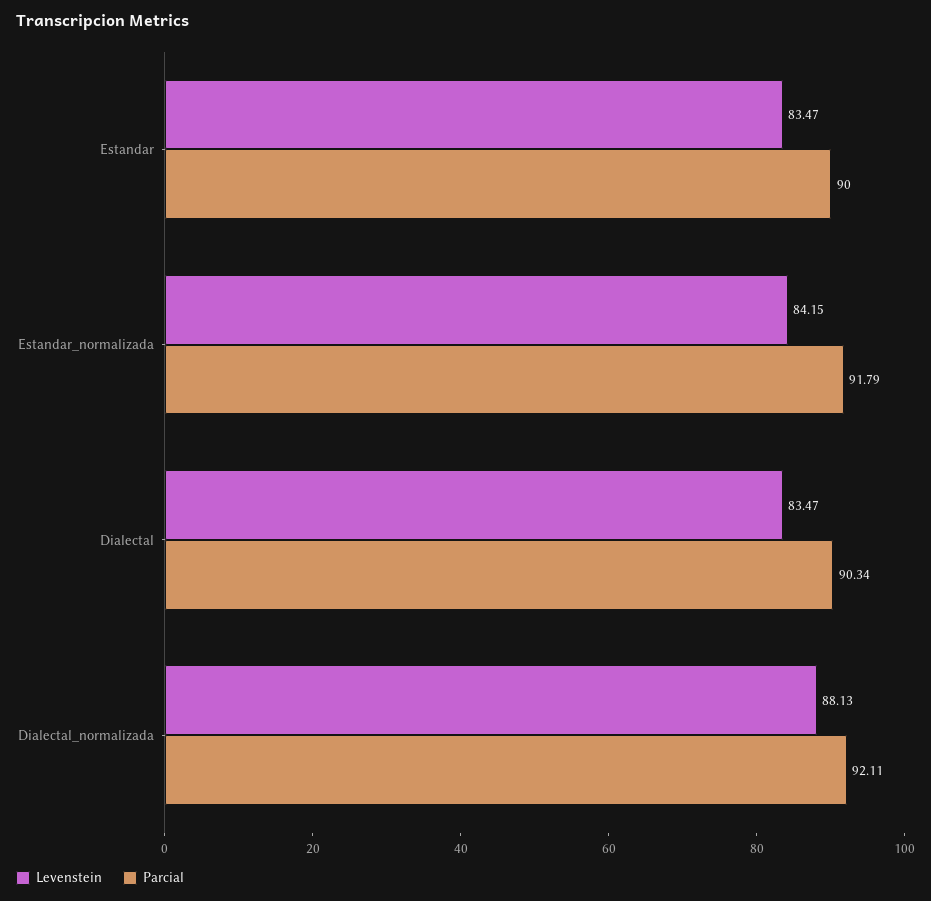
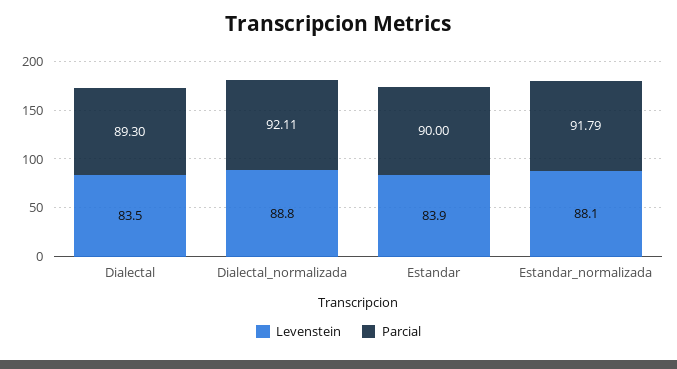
Levenstein, Estandar: 83.47 -> 83.9
Levenstein, Estandar_normalizada: 84.15 -> 88.1
Parcial, Dialectal: 90.34 -> 89.3
Levenstein, Dialectal_normalizada: 88.13 -> 88.8

